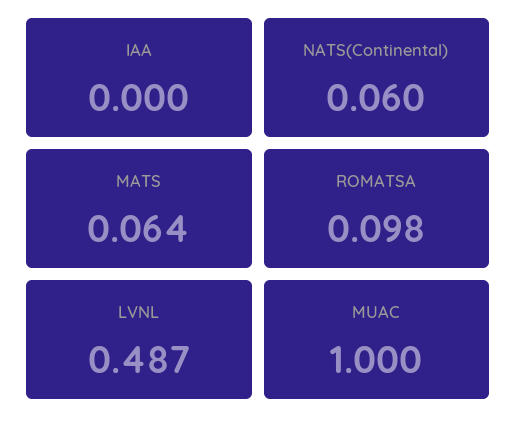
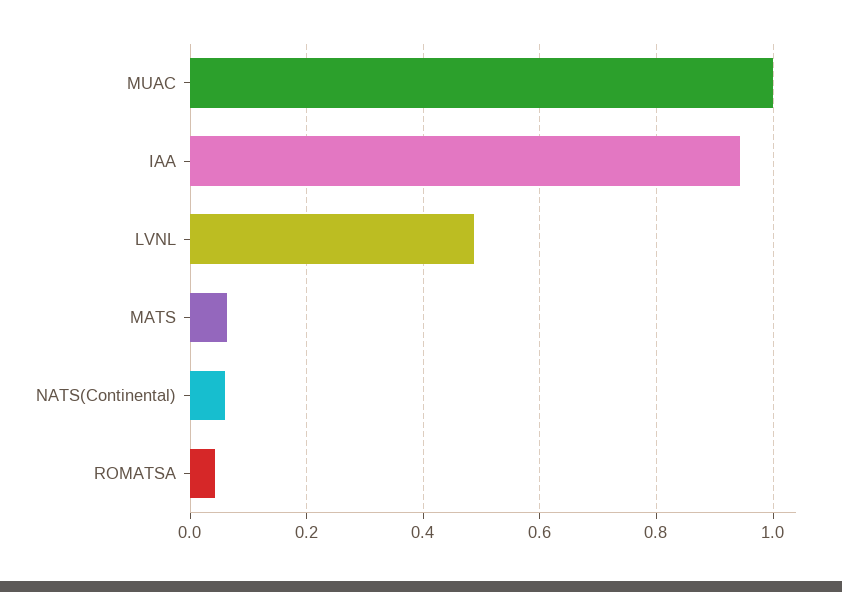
IAA: 0 -> 0.94
ROMATSA: 0.098 -> 0.04

